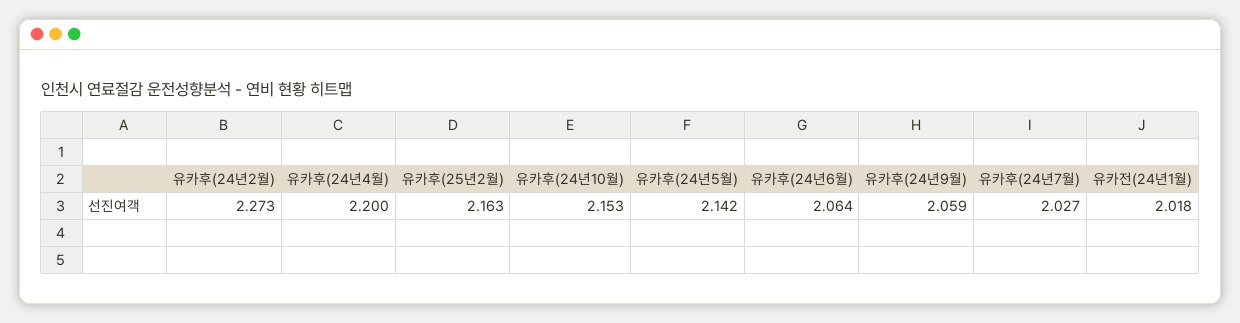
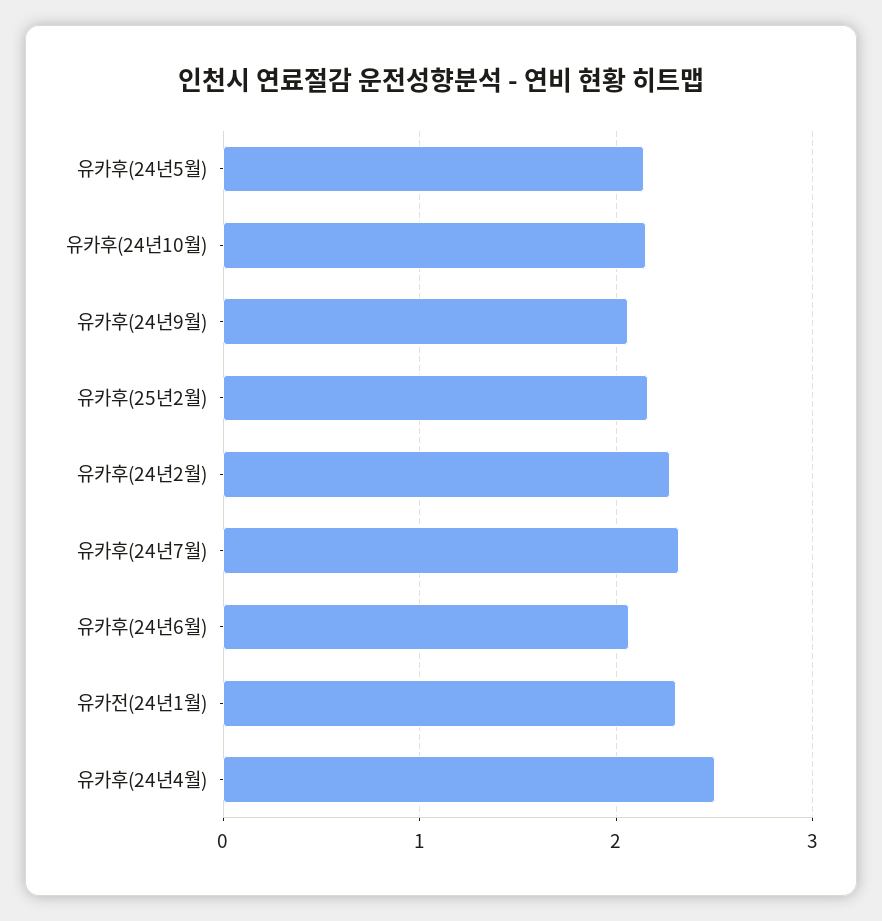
유카후(24년4월): 2.2 -> 2.5
유카후(24년7월): 2.027 -> 2.3
유카전(24년1월): 2.018 -> 2.3

